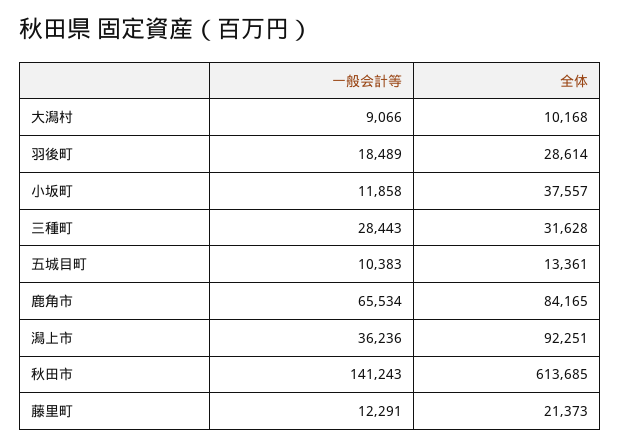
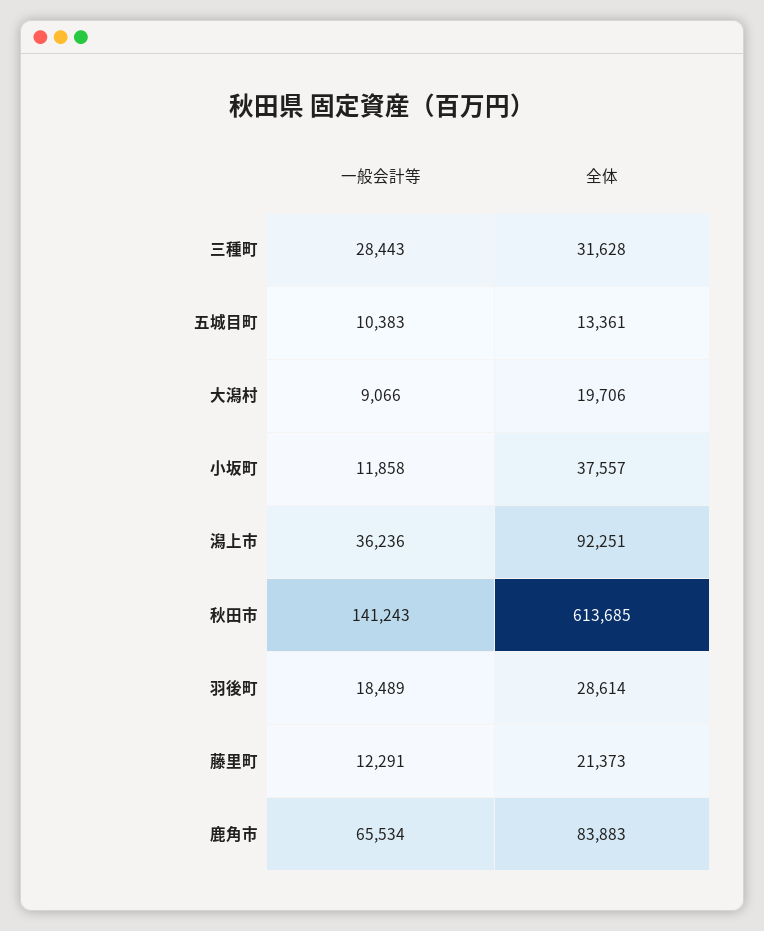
全体, 大潟村: 10168 -> 19706
全体, 鹿角市: 84165 -> 83883

